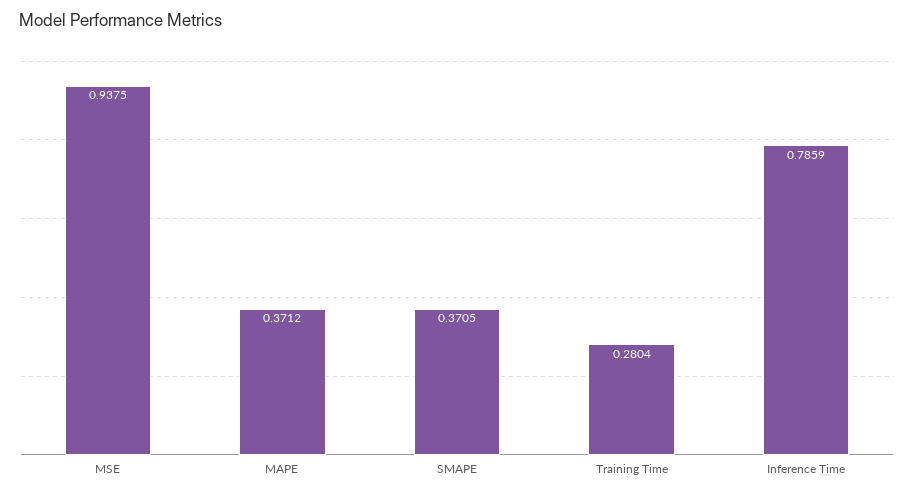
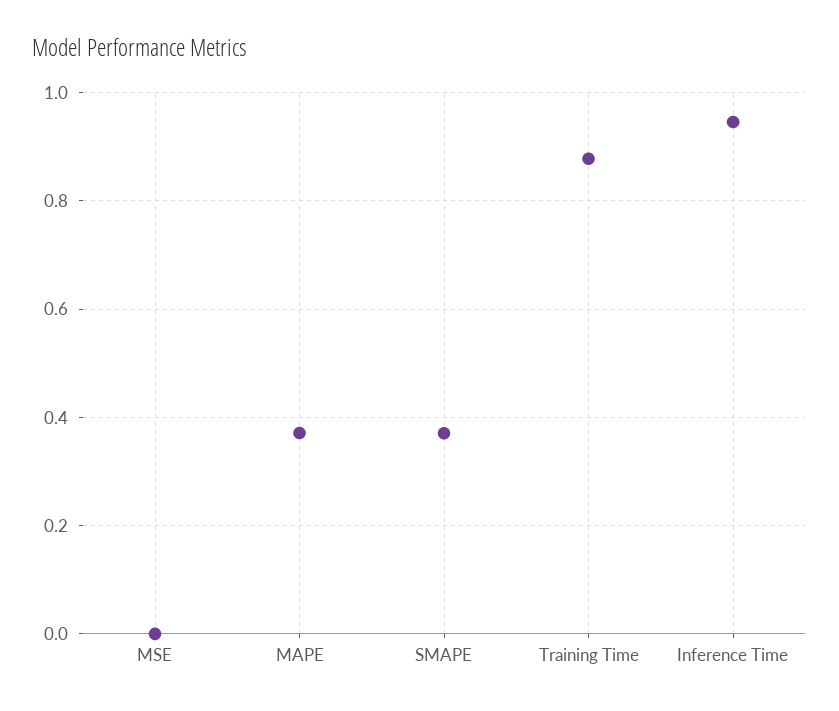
MSE: 0.9375 -> 0
Training Time: 0.2804 -> 0.88
Inference Time: 0.7859 -> 0.94

